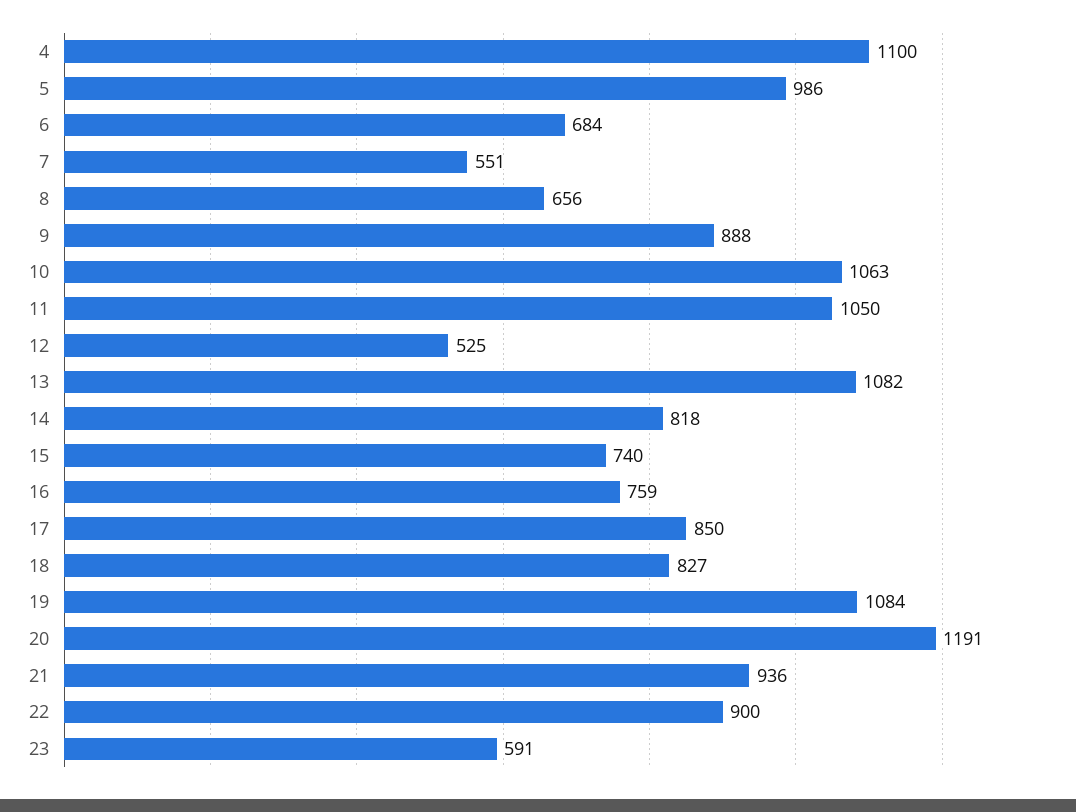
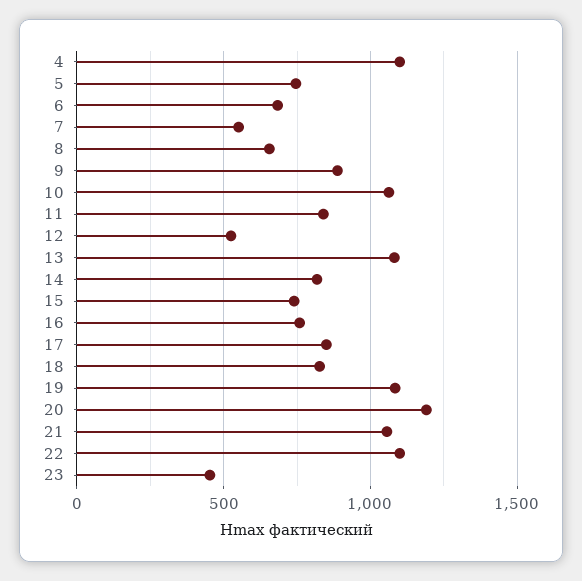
5: 986 -> 750
11: 1050 -> 850
21: 936 -> 1050
22: 900 -> 1100
23: 591 -> 450

